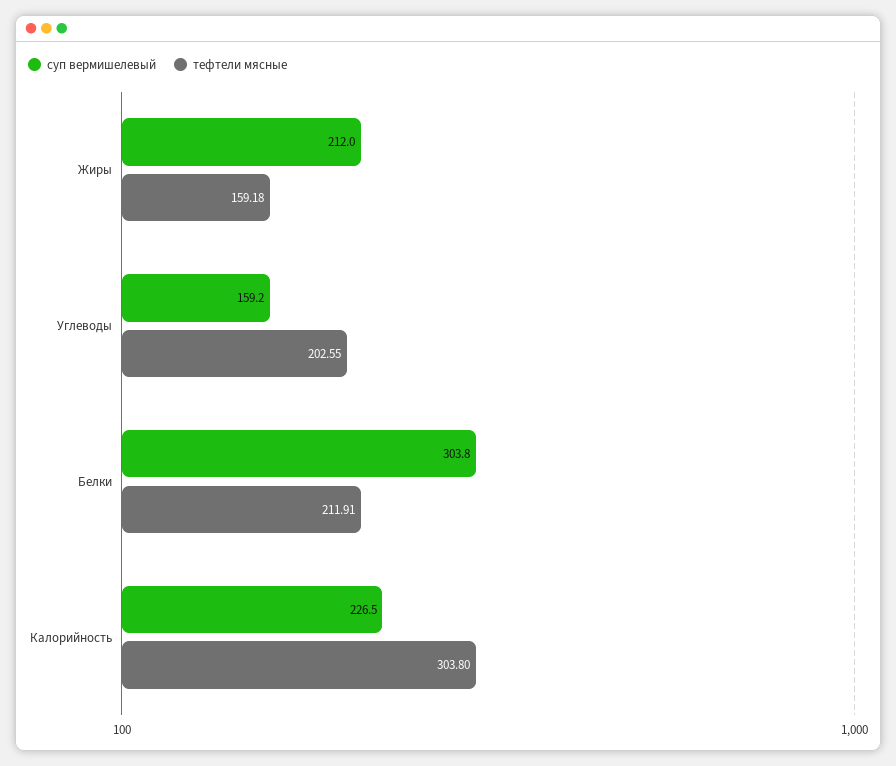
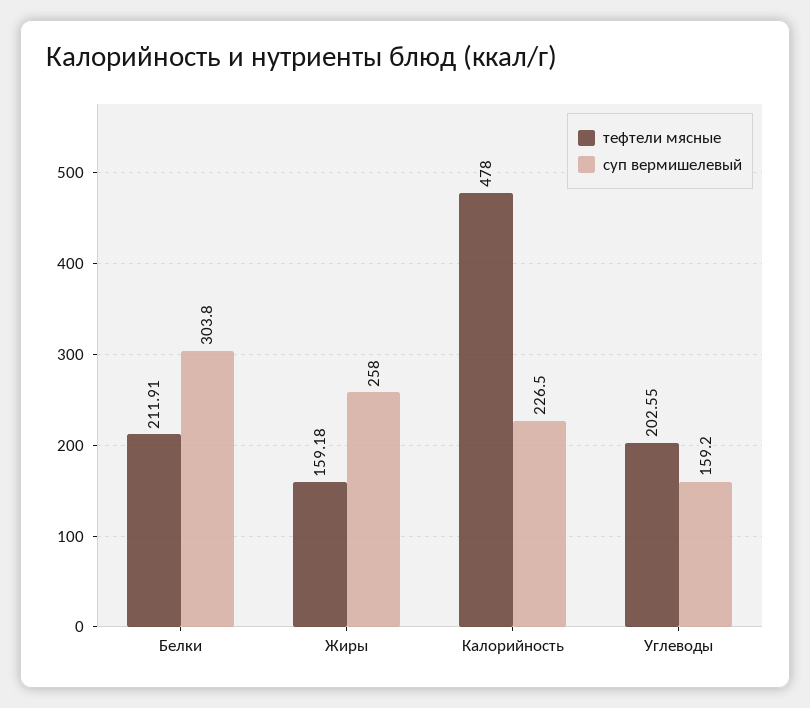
суп вермишелевый, Жиры: 212 -> 258
тефтели мясные, Калорийность: 303.8 -> 478

